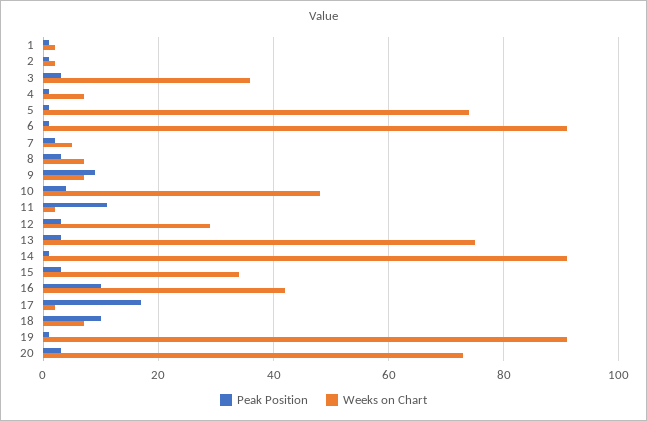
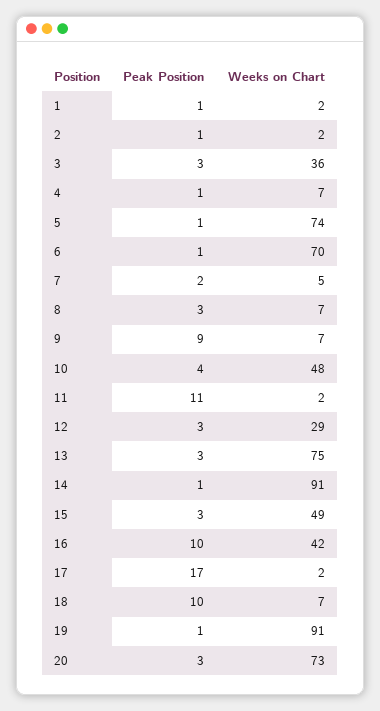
Weeks on Chart, 6: 90 -> 70
Weeks on Chart, 15: 35 -> 49

